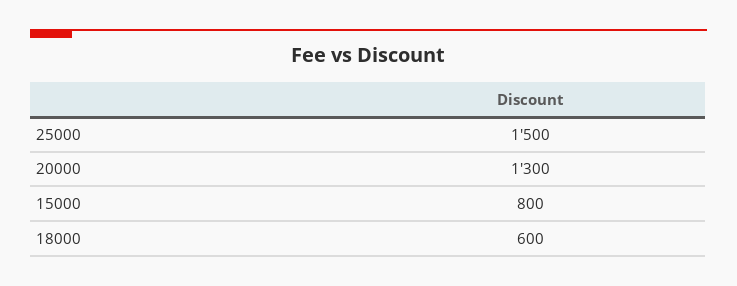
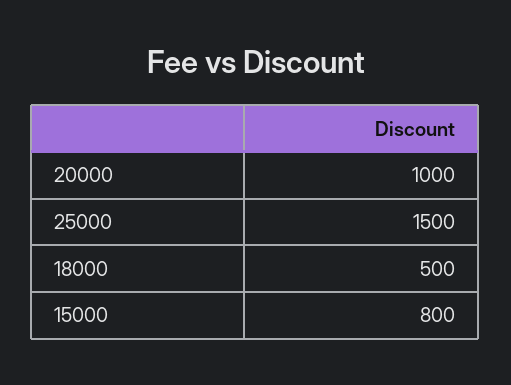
20000: 1300 -> 1000
18000: 600 -> 500

